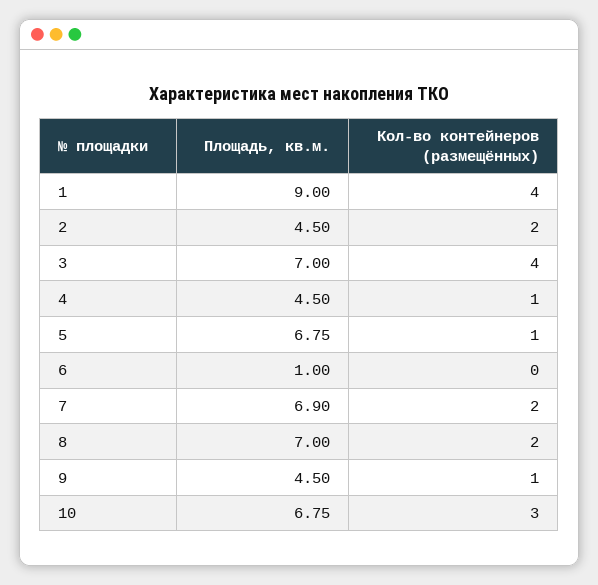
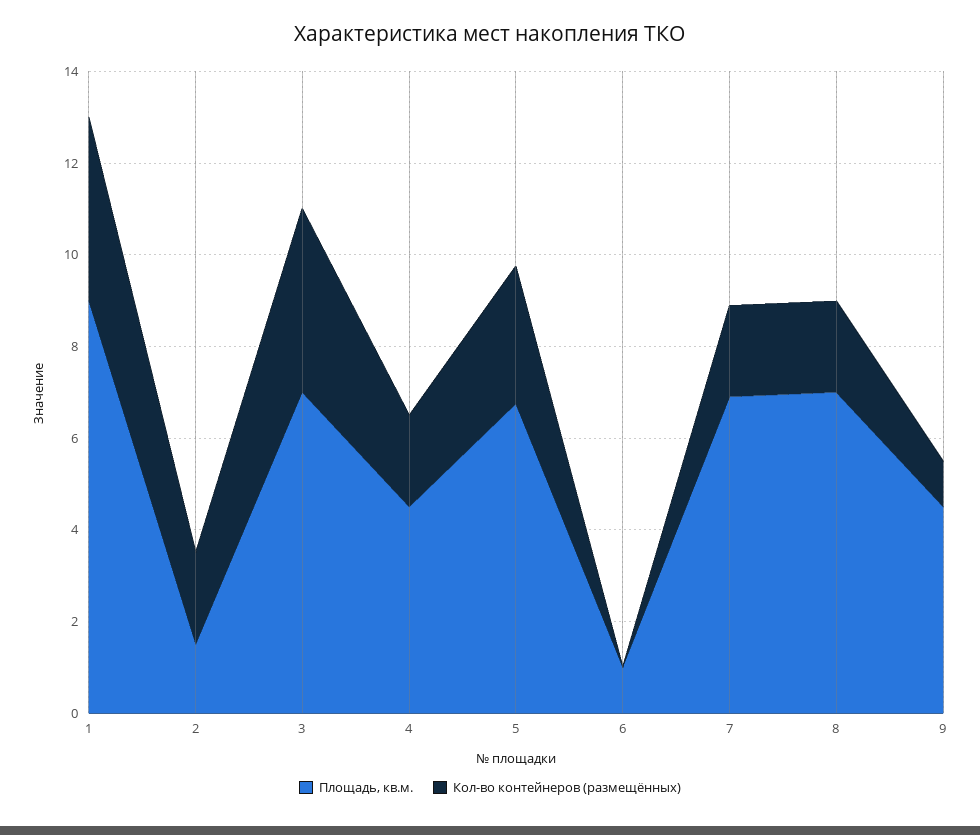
Площадь, кв.м., 2: 4.5 -> 1.5
Кол-во контейнеров (размещённых), 4: 1 -> 2
Кол-во контейнеров (размещённых), 5: 1 -> 3
Площадь, кв.м., 10: 6.75 -> none
Кол-во контейнеров (размещённых), 10: 3 -> none

